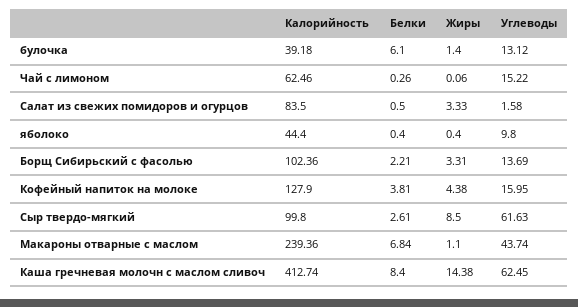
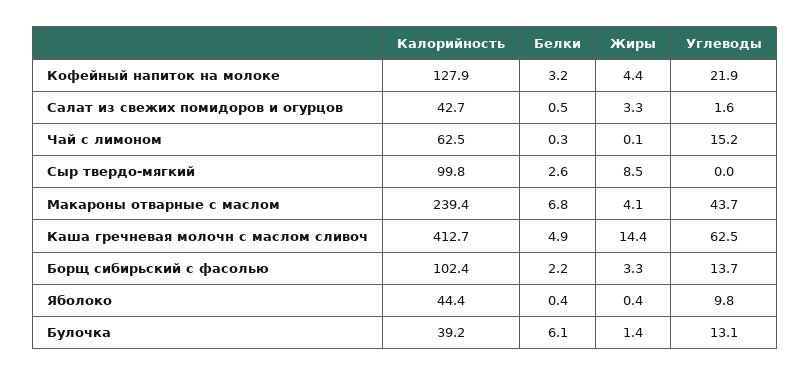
Калорийность, Салат из свежих помидоров и огурцов: 83.5 -> 42.7
Белки, Кофейный напиток на молоке: 3.81 -> 3.2
Углеводы, Кофейный напиток на молоке: 15.95 -> 21.9
Углеводы, Сыр твердо-мягкий: 61.63 -> 0
Жиры, Макароны отварные с маслом: 1.1 -> 4.1
Белки, Каша гречневая молочн с маслом сливоч: 8.4 -> 4.9

